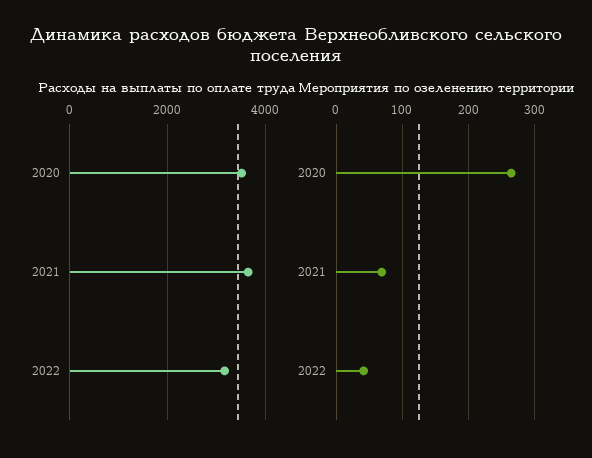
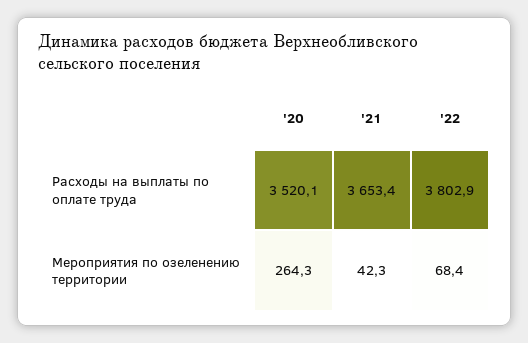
Расходы на выплаты по оплате труда, 2022: 3200 -> 3802.9
Мероприятия по озеленению территории, 2021: 70 -> 42.3
Мероприятия по озеленению территории, 2022: 40 -> 68.4

